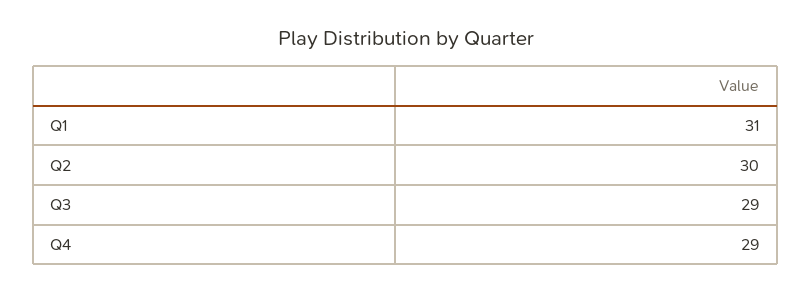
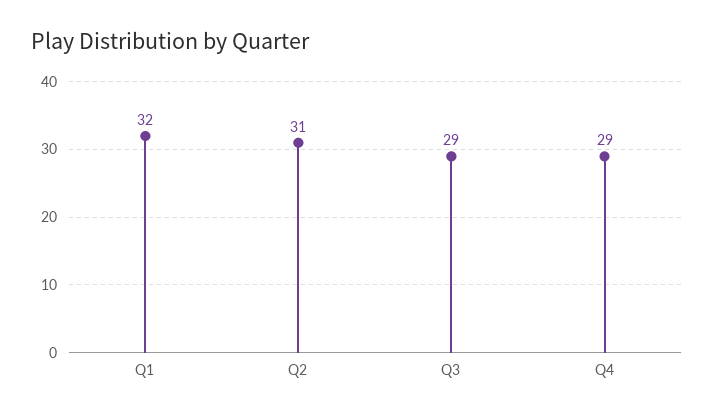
Q1: 31 -> 32
Q2: 30 -> 31

